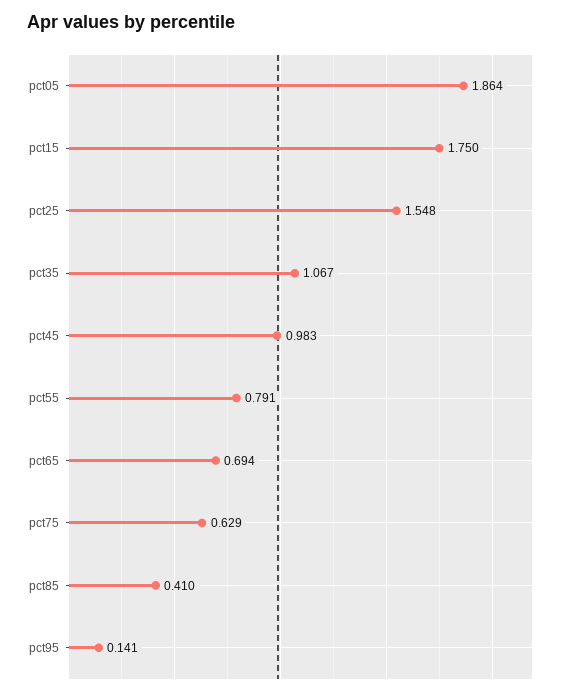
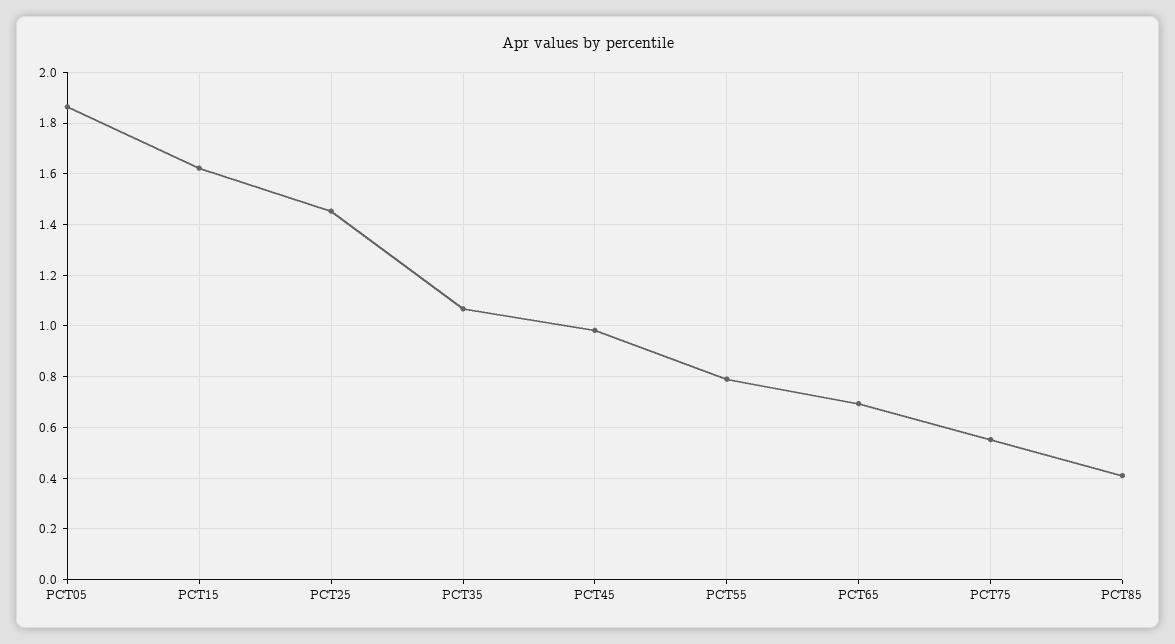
pct15: 1.75 -> 1.625
pct25: 1.548 -> 1.45
pct75: 0.629 -> 0.55
pct95: 0.141 -> none

